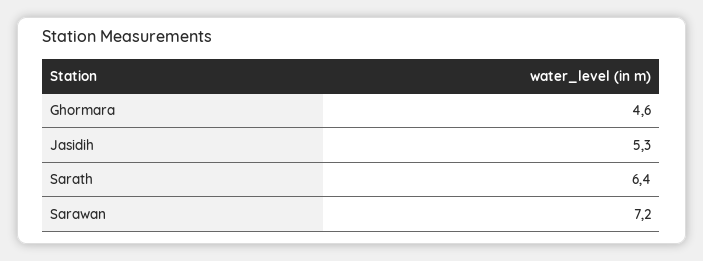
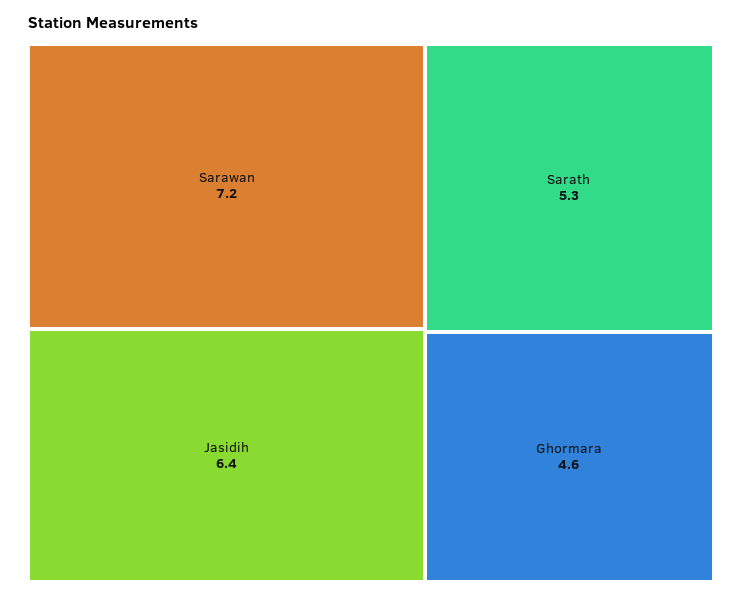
Jasidih: 5.3 -> 6.4
Sarath: 6.4 -> 5.3

